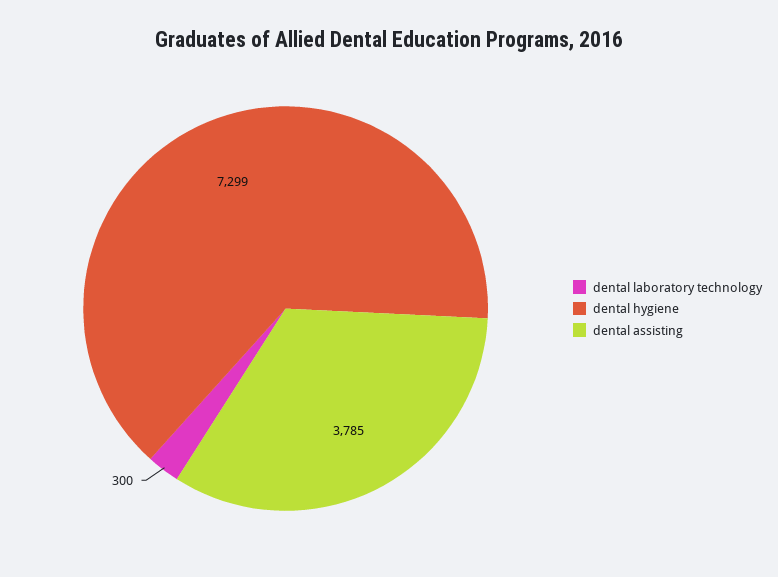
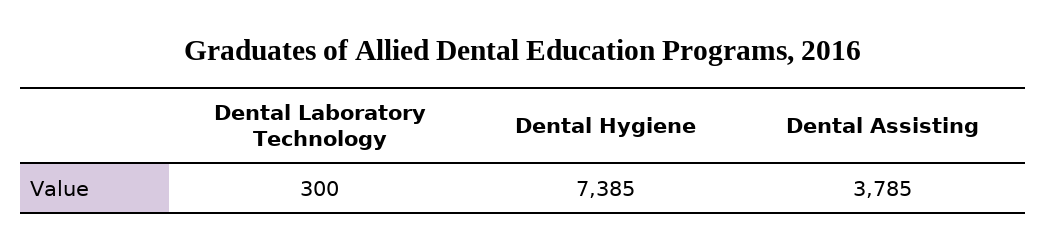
dental hygiene: 7299 -> 7385

